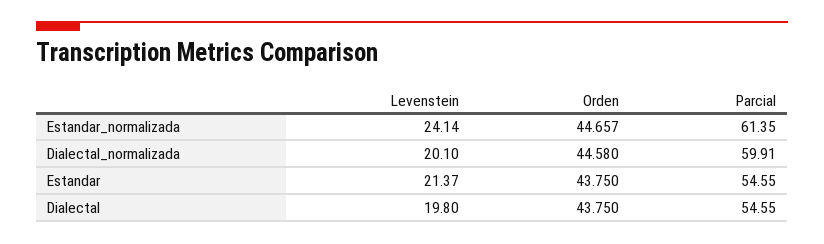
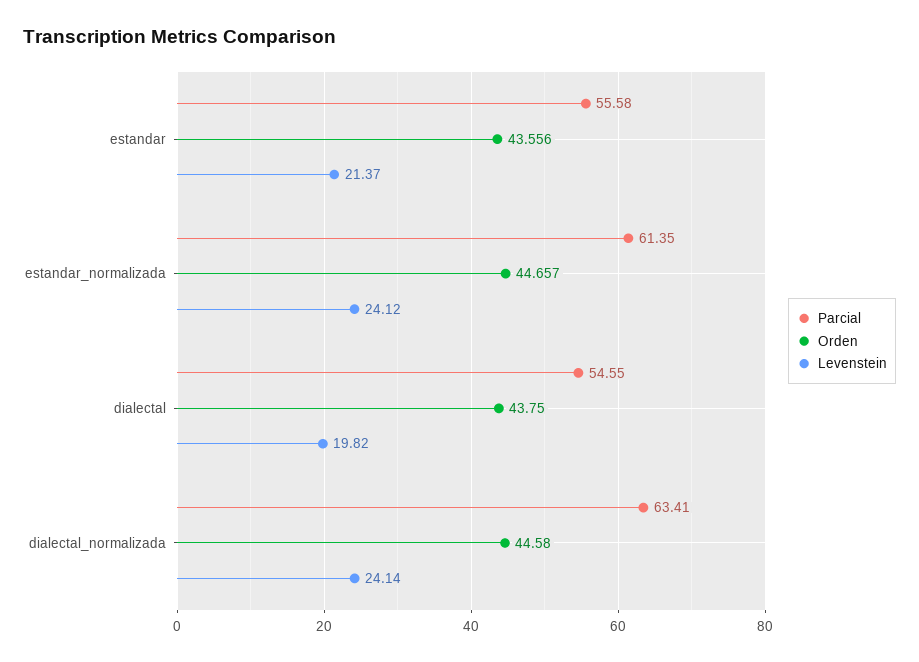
Levenstein, Estandar_normalizada: 24.14 -> 24.12
Levenstein, Dialectal_normalizada: 20.1 -> 24.14
Parcial, Dialectal_normalizada: 59.91 -> 63.41
Orden, Estandar: 43.75 -> 43.556
Parcial, Estandar: 54.55 -> 55.58
Levenstein, Dialectal: 19.8 -> 19.82

